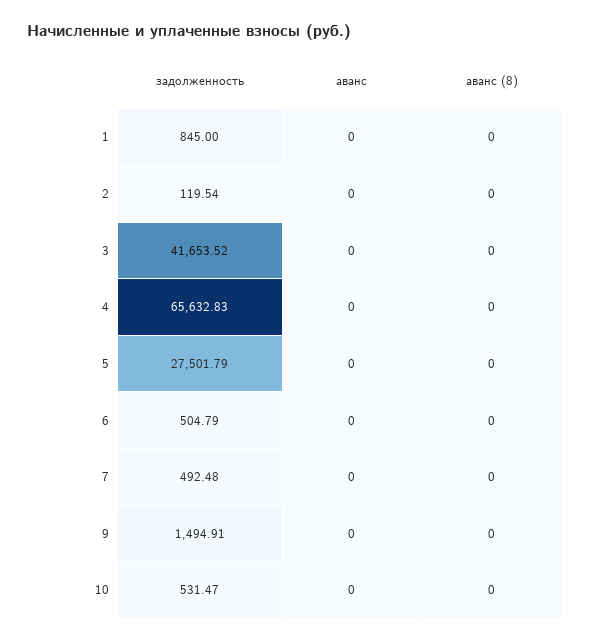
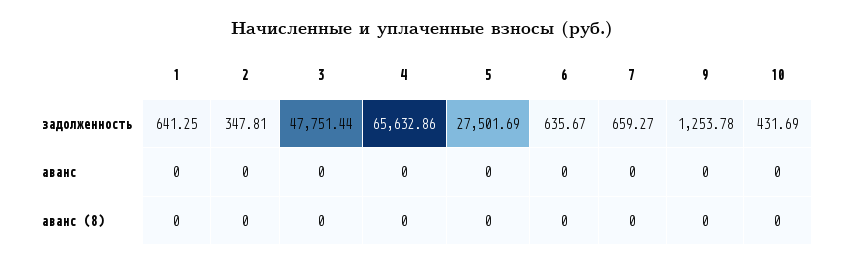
задолженность, 1: 845 -> 641.25
задолженность, 2: 119.54 -> 347.81
задолженность, 3: 41653.52 -> 47751.44
задолженность, 4: 65632.83 -> 65632.86
задолженность, 5: 27501.79 -> 27501.69
задолженность, 6: 504.79 -> 635.67
задолженность, 7: 492.48 -> 659.27
задолженность, 9: 1494.91 -> 1253.78
задолженность, 10: 531.47 -> 431.69

